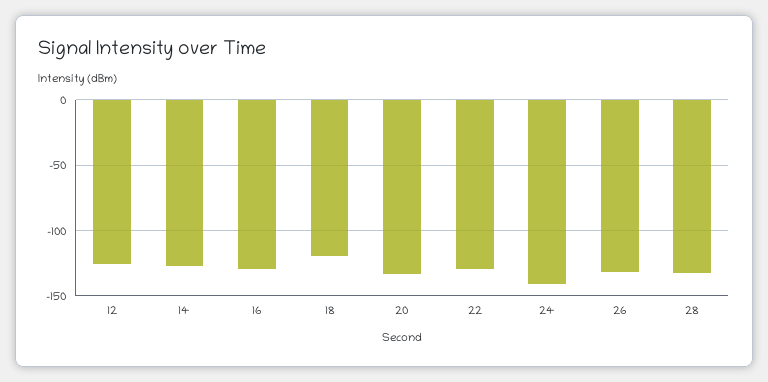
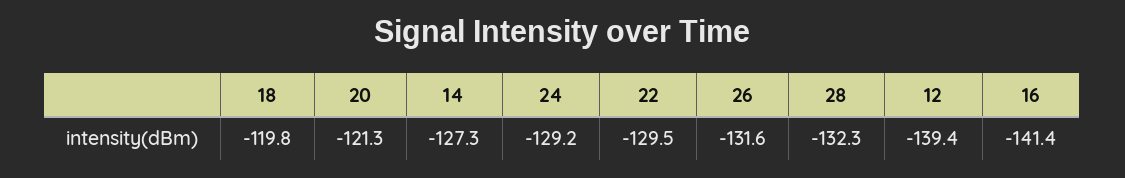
12: -125 -> -139.4
16: -130 -> -141.4
20: -135 -> -121.3
24: -140 -> -129.2

